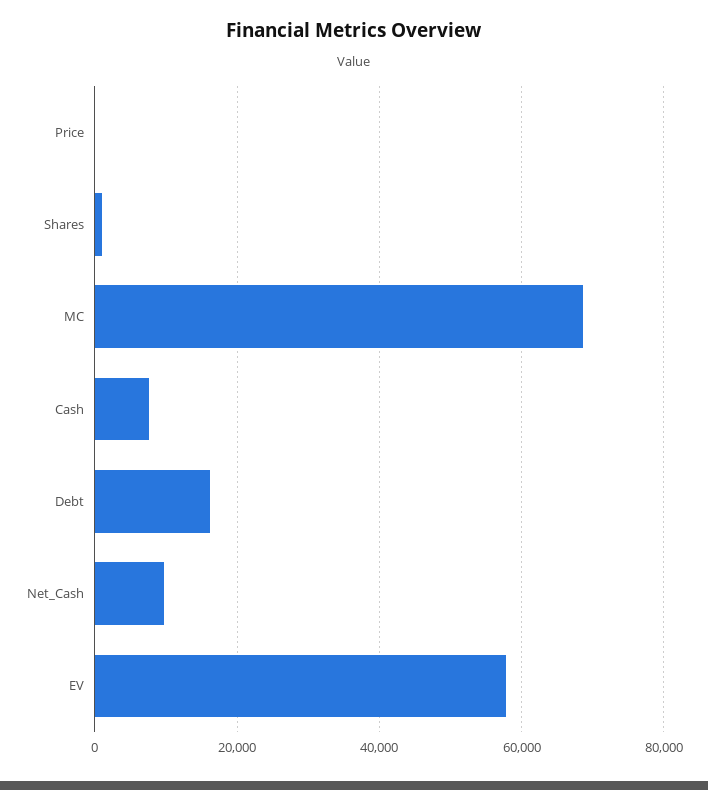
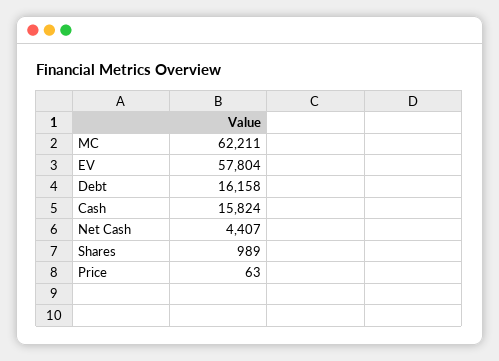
MC: 68000 -> 62211
Cash: 8000 -> 15824
Net_Cash: 10000 -> 4407

